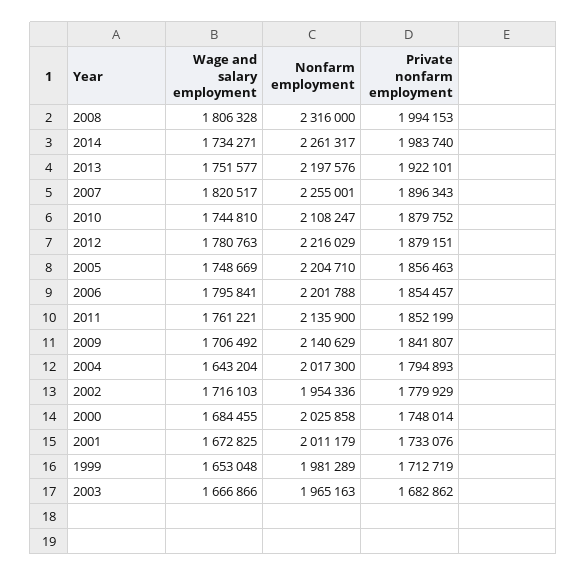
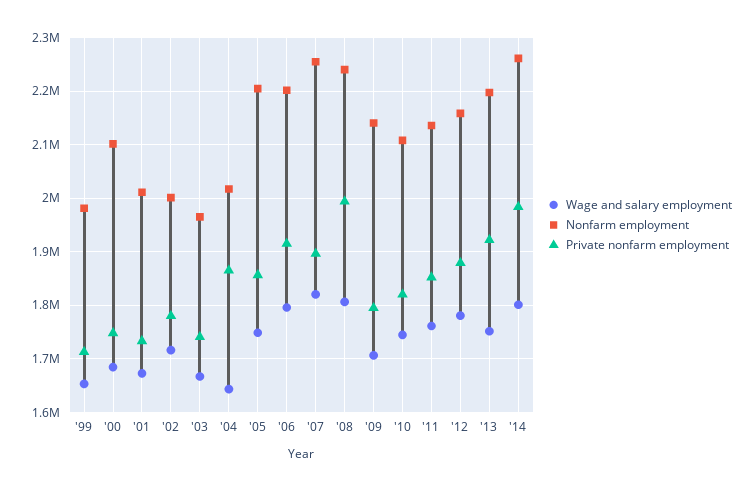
Nonfarm employment, 2008: 2316000 -> 2240000
Wage and salary employment, 2014: 1734271 -> 1800000
Private nonfarm employment, 2010: 1879752 -> 1820000
Nonfarm employment, 2012: 2216029 -> 2160000
Private nonfarm employment, 2006: 1854457 -> 1920000
Private nonfarm employment, 2009: 1841807 -> 1800000
Private nonfarm employment, 2004: 1794893 -> 1860000
Nonfarm employment, 2002: 1954336 -> 2000000
Nonfarm employment, 2000: 2025858 -> 2100000
Private nonfarm employment, 2003: 1682862 -> 1740000

